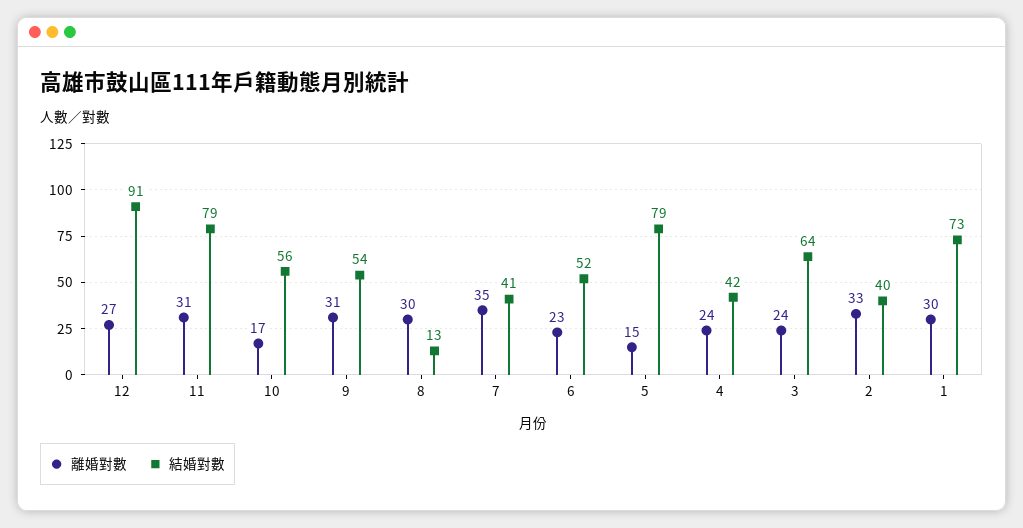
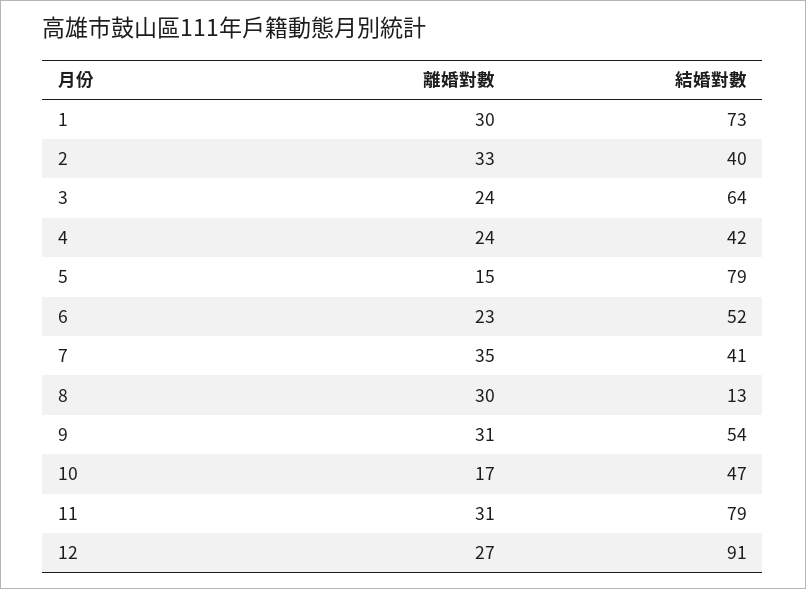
結婚對數, 10: 56 -> 47

